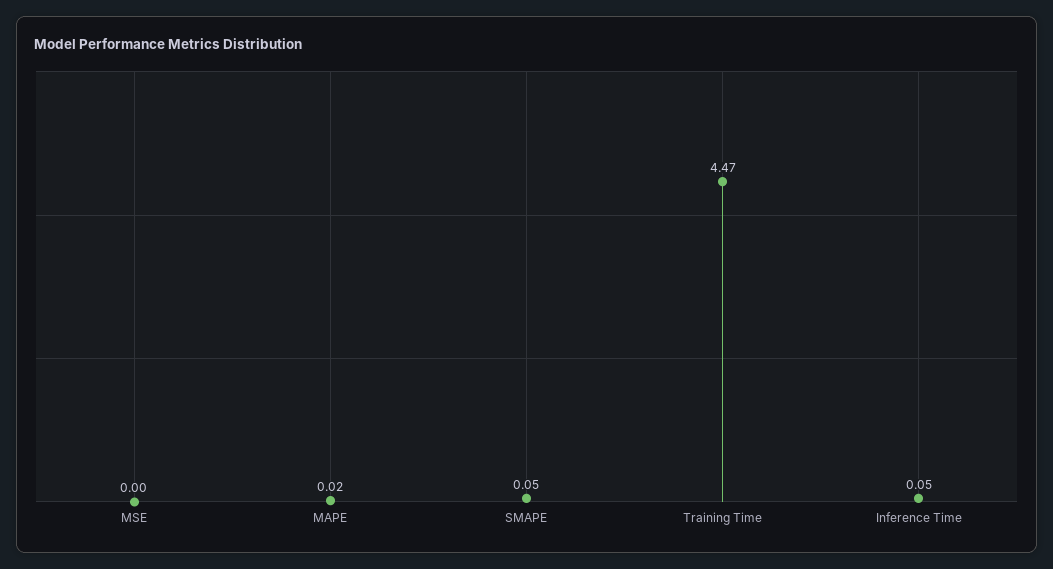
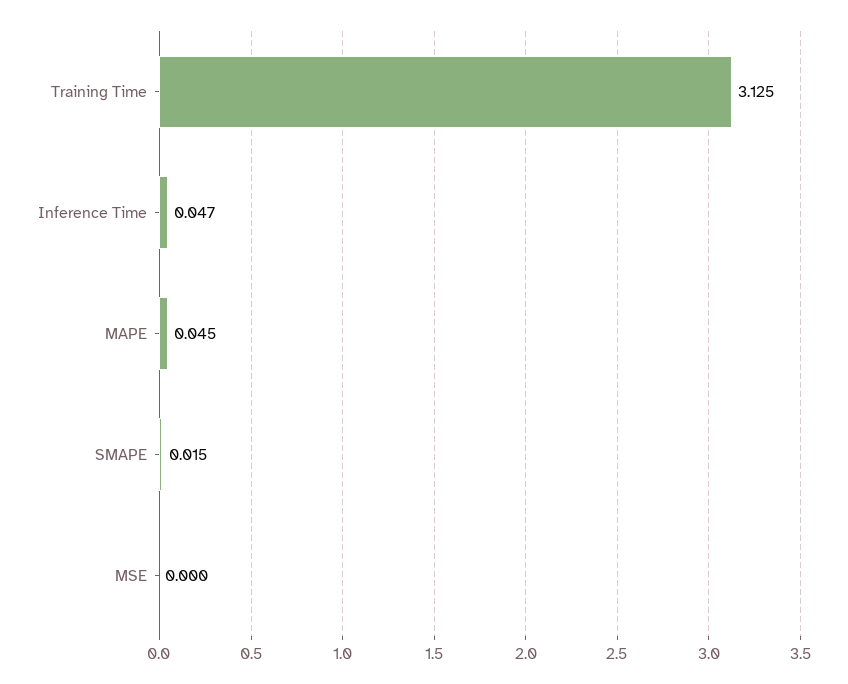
MAPE: 0.02 -> 0.045
SMAPE: 0.05 -> 0.015
Training Time: 4.47 -> 3.125

